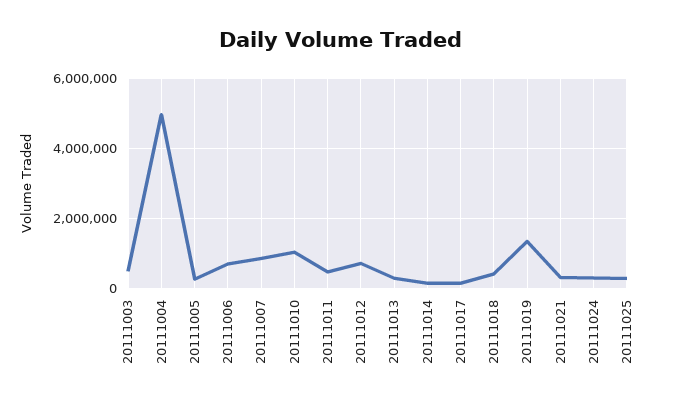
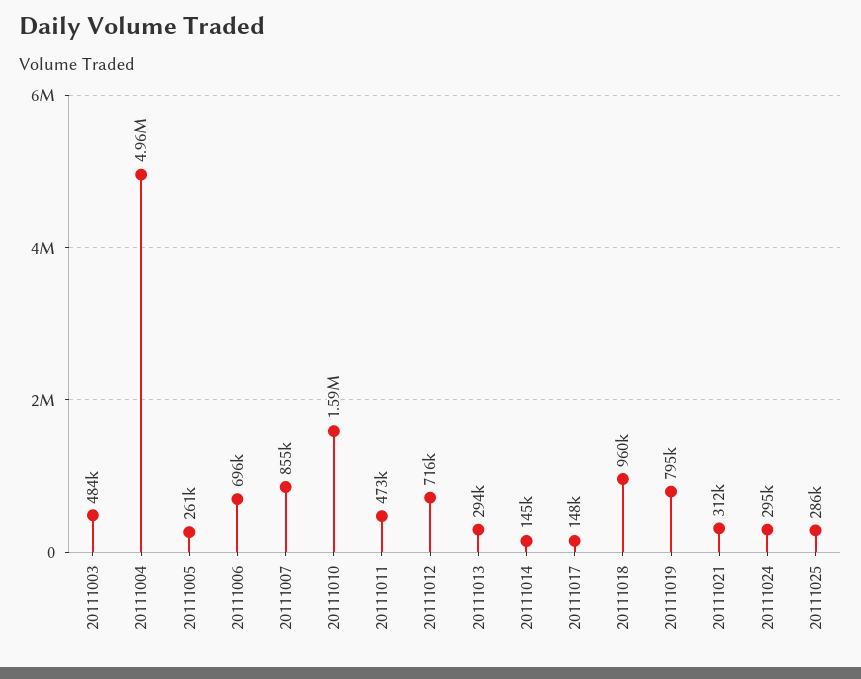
20111010: 1000000 -> 1590000
20111018: 400000 -> 960000
20111019: 1400000 -> 795000

